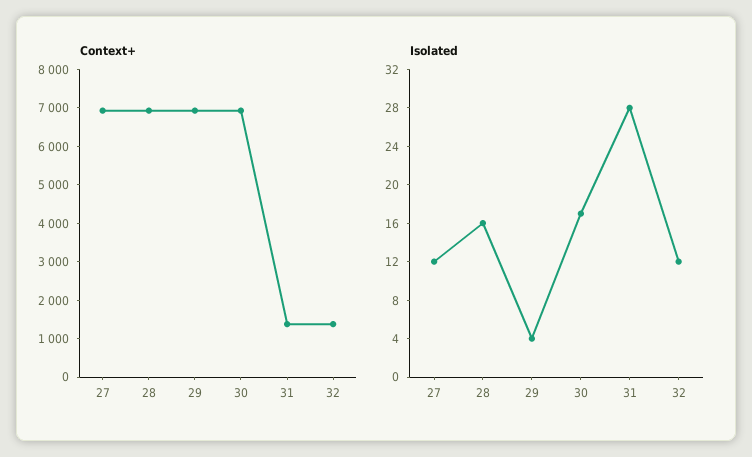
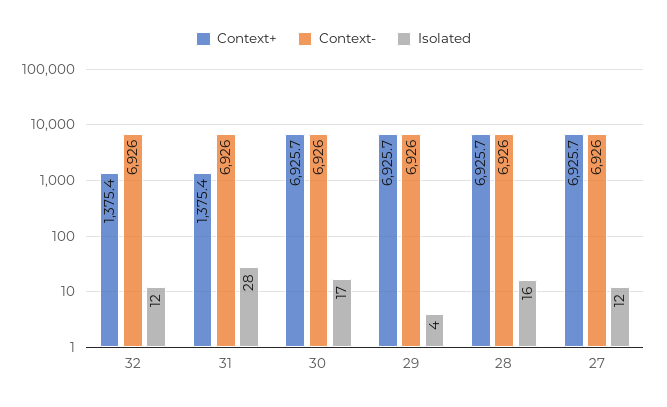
Context-, 32: none -> 6926
Context-, 31: none -> 6926
Context-, 30: none -> 6926
Context-, 29: none -> 6926
Context-, 28: none -> 6926
Context-, 27: none -> 6926

